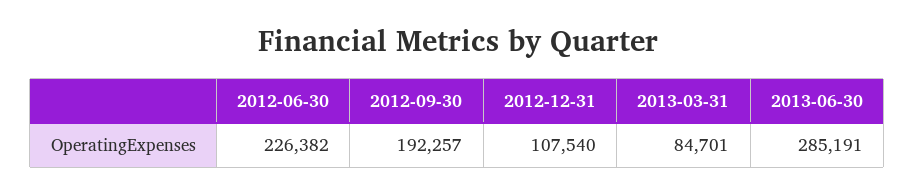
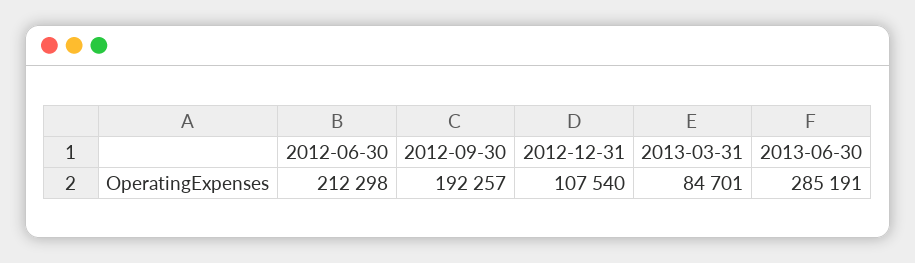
2012-06-30: 226382 -> 212298

